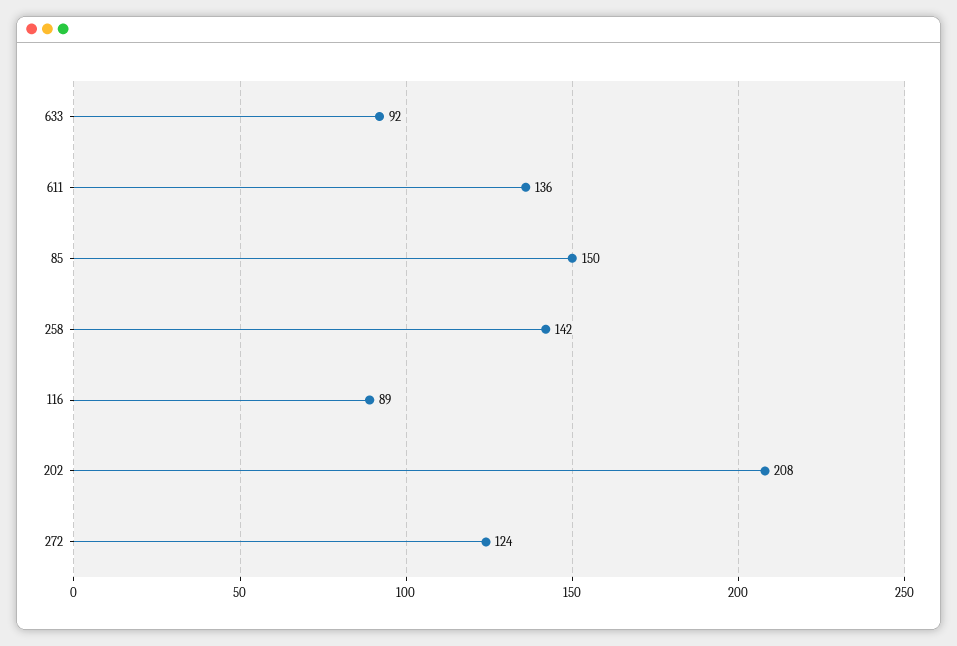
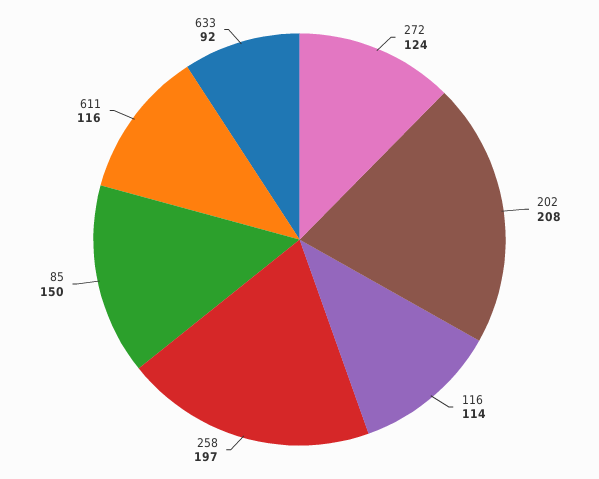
611: 136 -> 116
258: 142 -> 197
116: 89 -> 114

